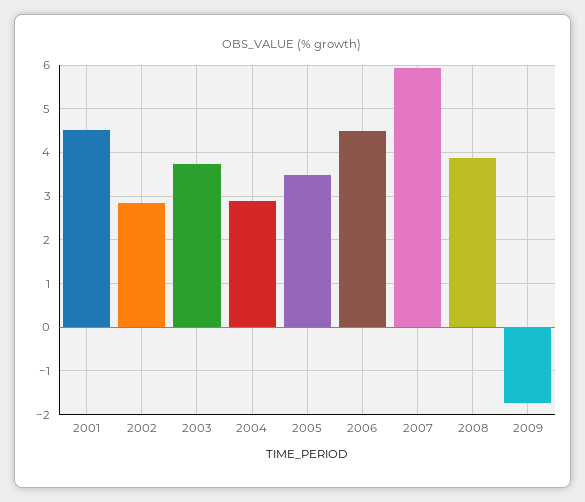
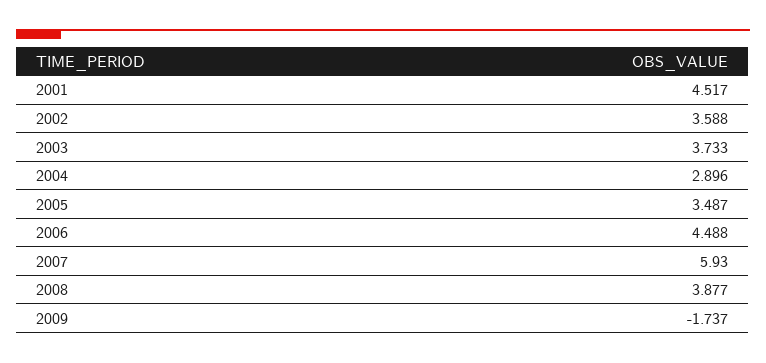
2002: 2.8 -> 3.588

